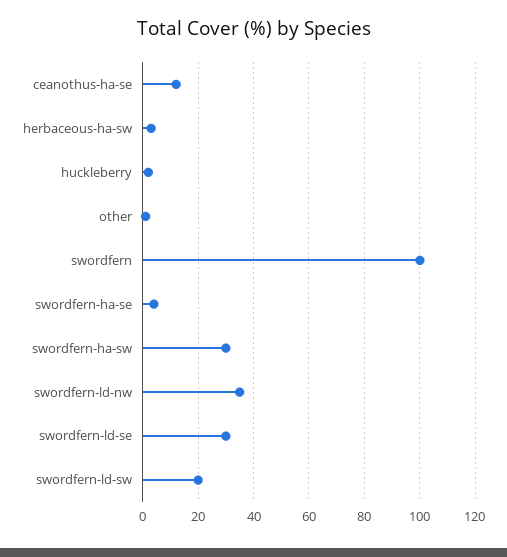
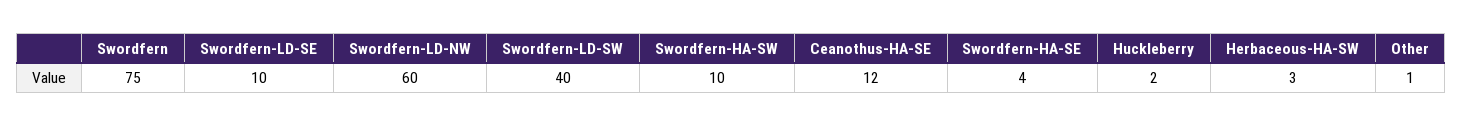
swordfern: 100 -> 75
swordfern-ha-sw: 30 -> 10
swordfern-ld-nw: 35 -> 60
swordfern-ld-se: 30 -> 10
swordfern-ld-sw: 20 -> 40

